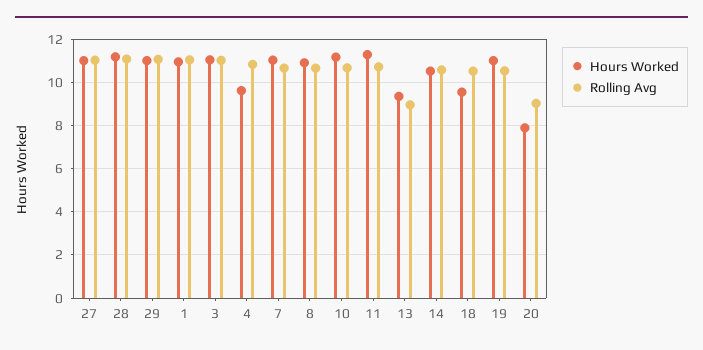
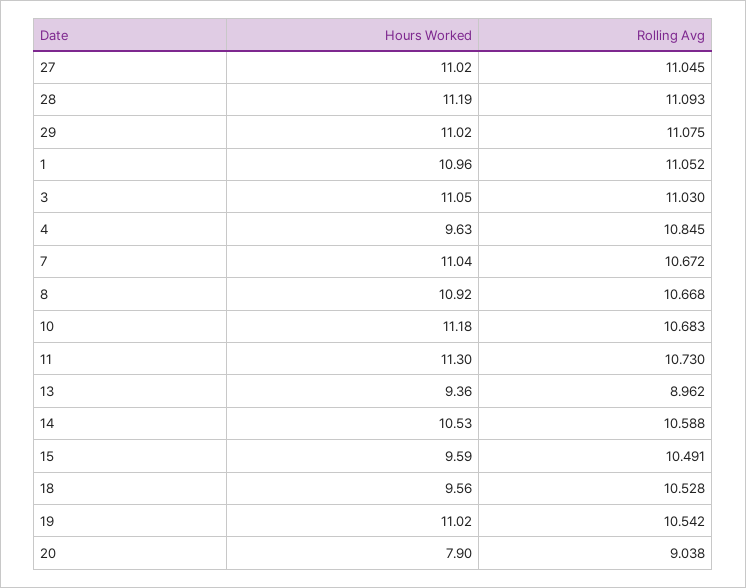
Hours Worked, 15: none -> 9.59
Rolling Avg, 15: none -> 10.491

